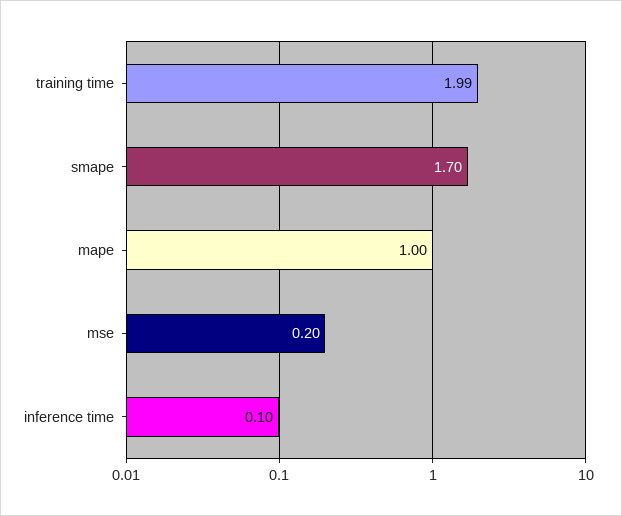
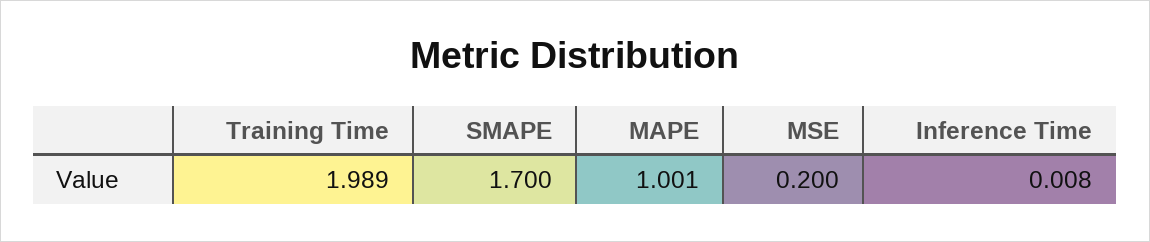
inference time: 0.1 -> 0.008

